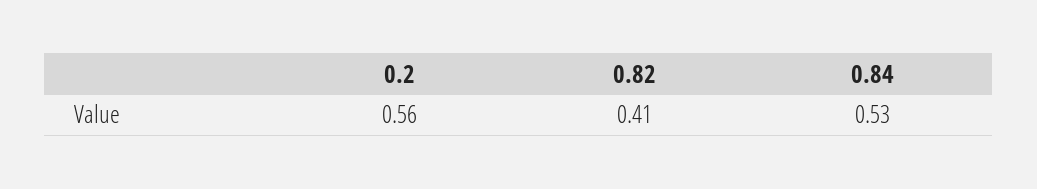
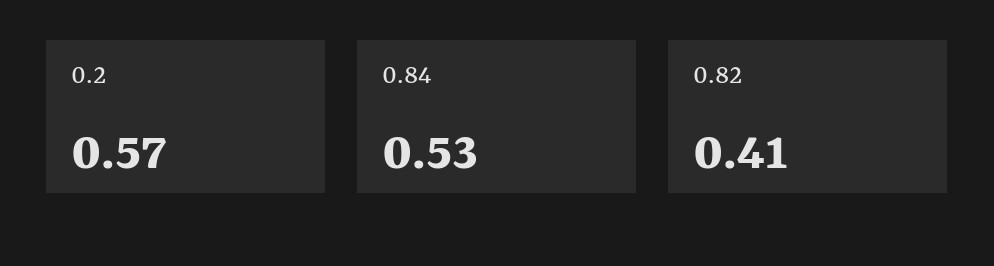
0.2: 0.56 -> 0.57

